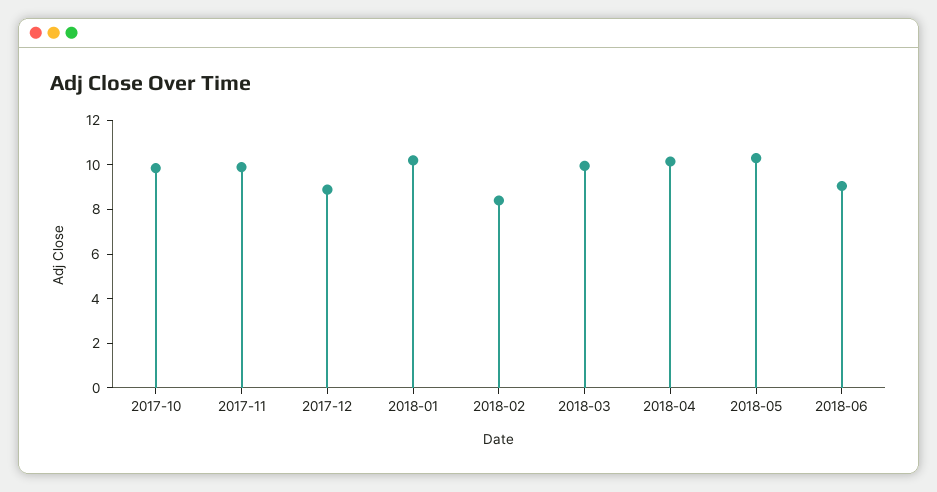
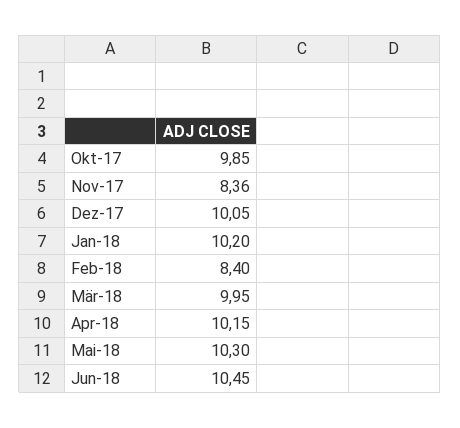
2017-11: 10 -> 8.36
2017-12: 9 -> 10.05
2018-06: 9 -> 10.45

